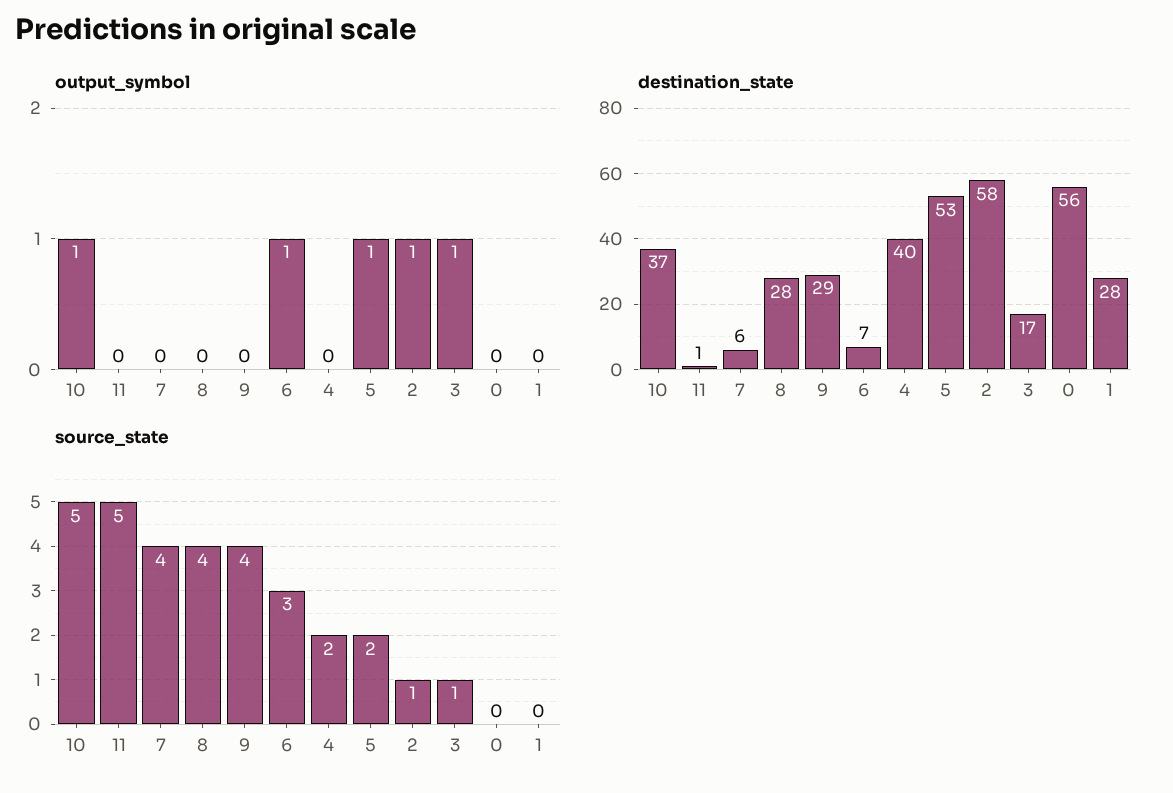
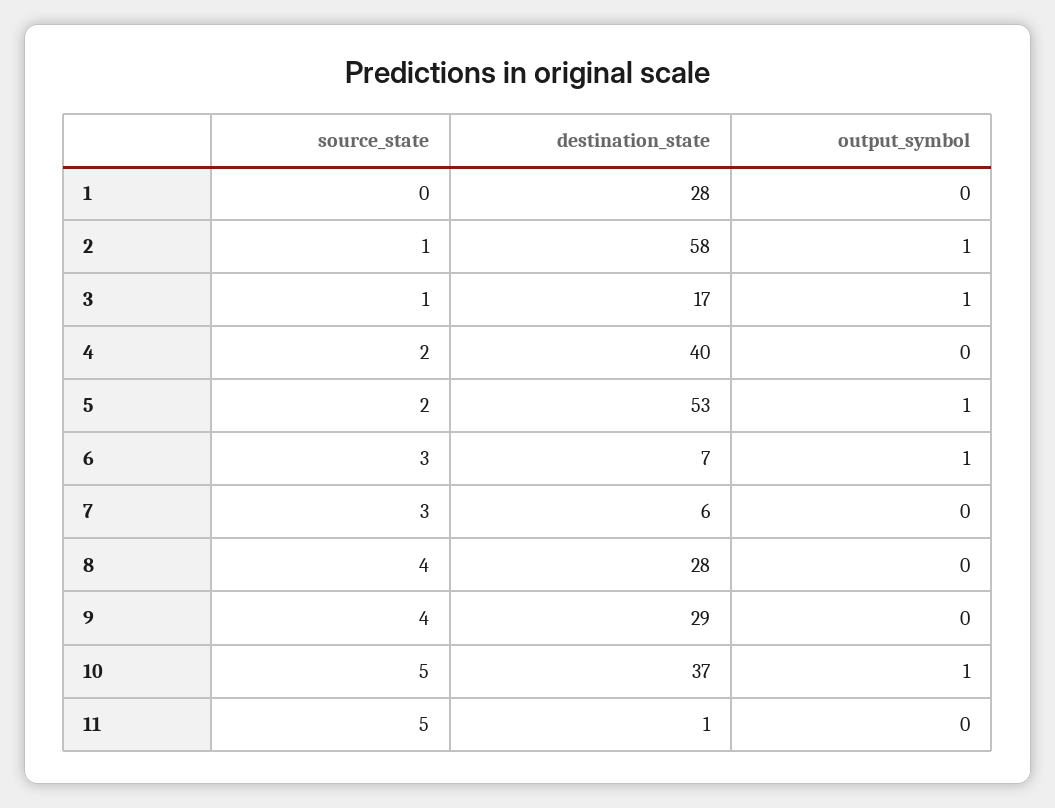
output_symbol, 0: 0 -> none
destination_state, 0: 56 -> none
source_state, 7: 4 -> 3
source_state, 0: 0 -> none

